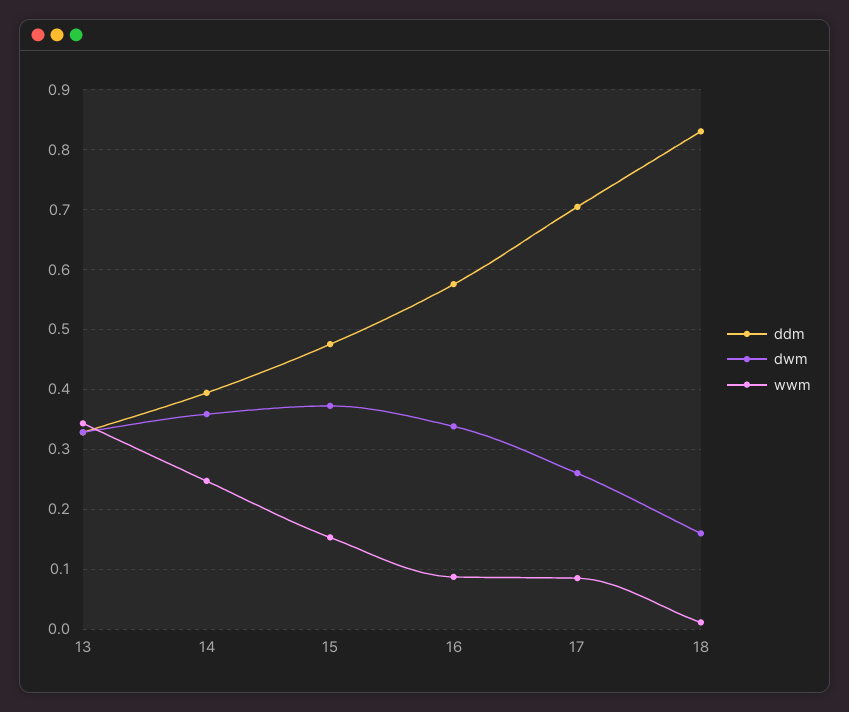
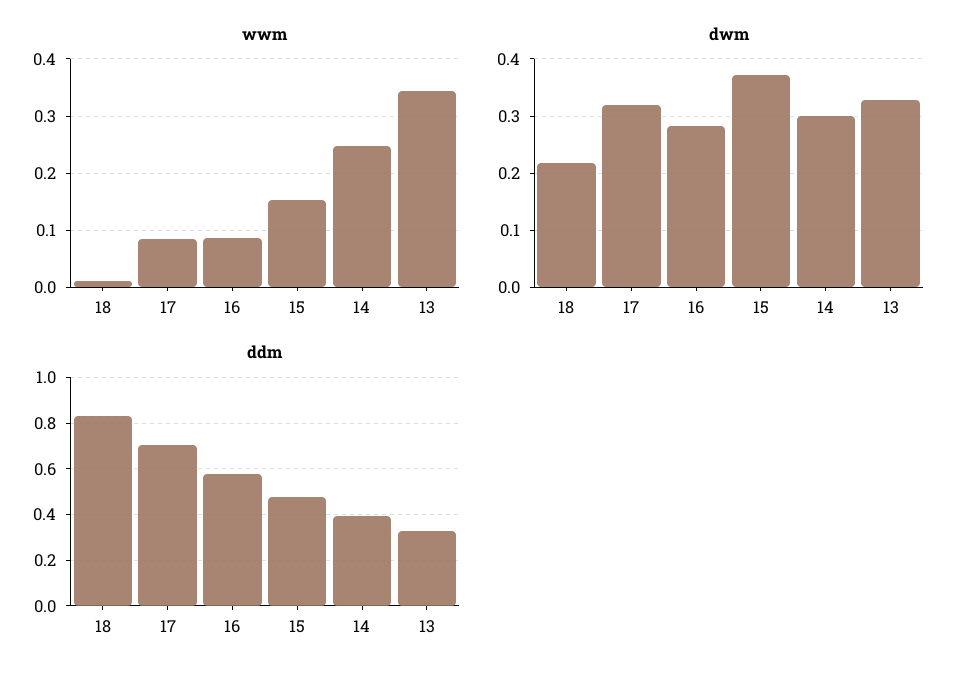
dwm, 14: 0.36 -> 0.3
dwm, 16: 0.34 -> 0.28
dwm, 17: 0.26 -> 0.32
dwm, 18: 0.16 -> 0.22

